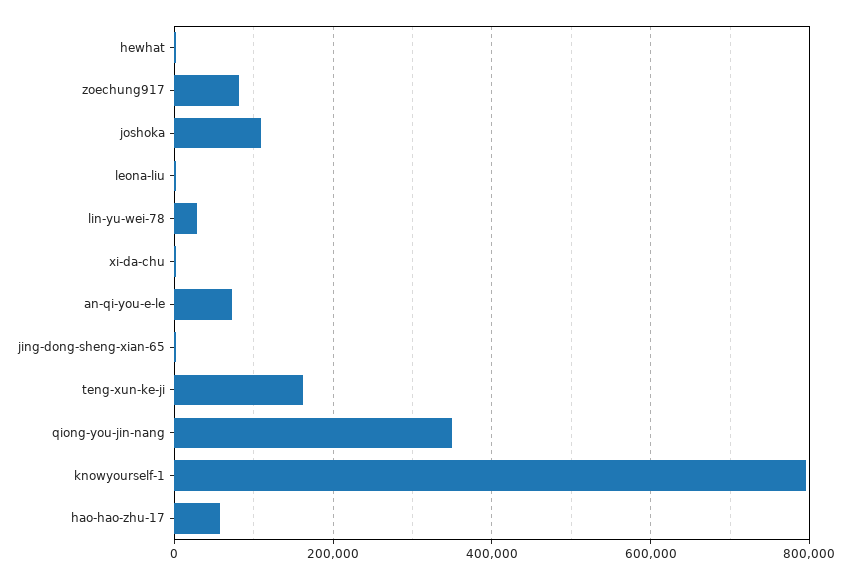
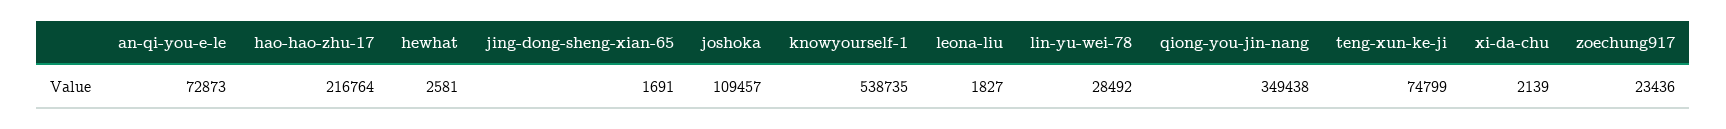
zoechung917: 80000 -> 23436
teng-xun-ke-ji: 160000 -> 74799
knowyourself-1: 800000 -> 538735
hao-hao-zhu-17: 60000 -> 216764

